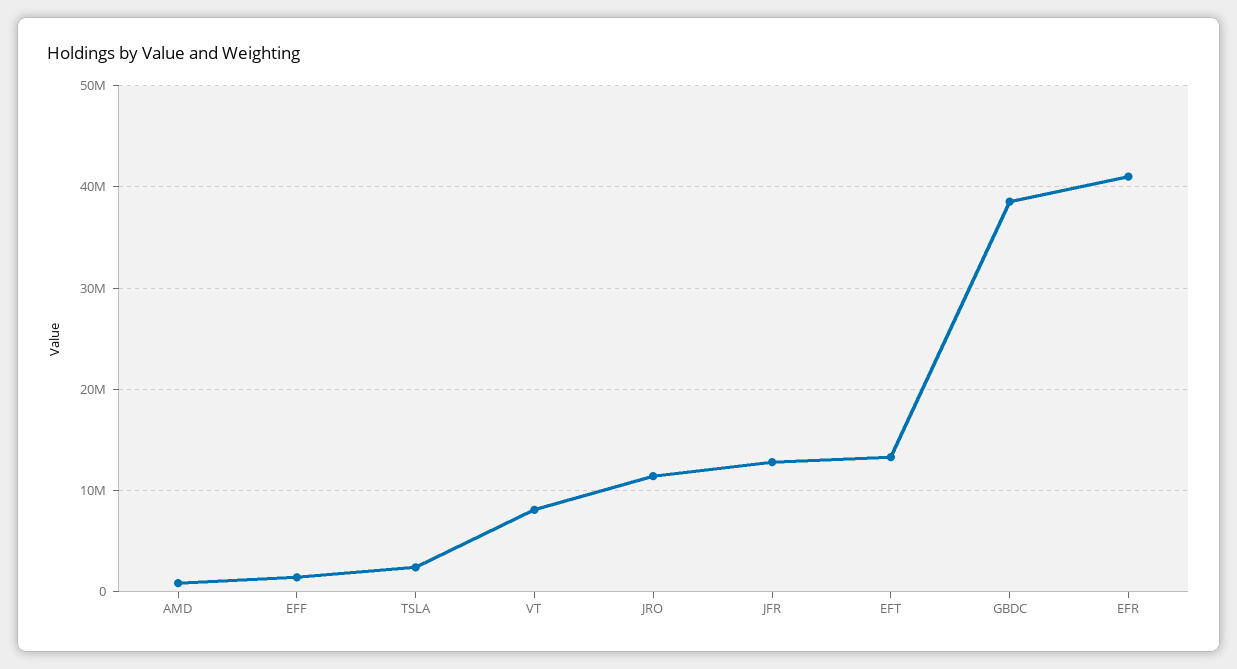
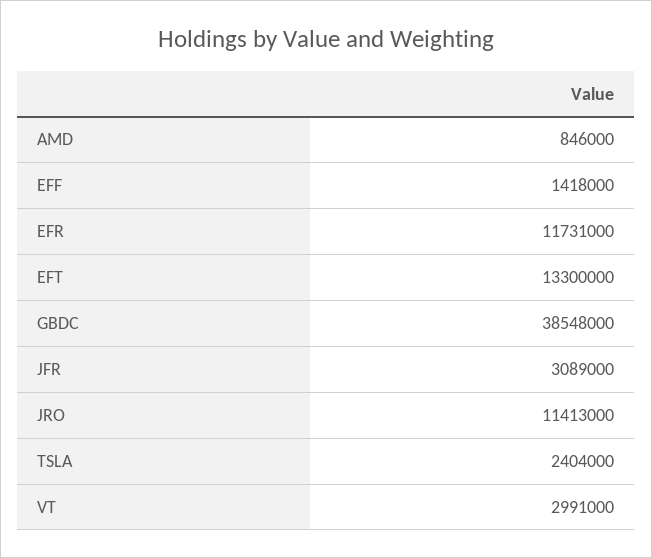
VT: 8000000 -> 2991000
JFR: 13000000 -> 3089000
EFR: 41000000 -> 11731000

